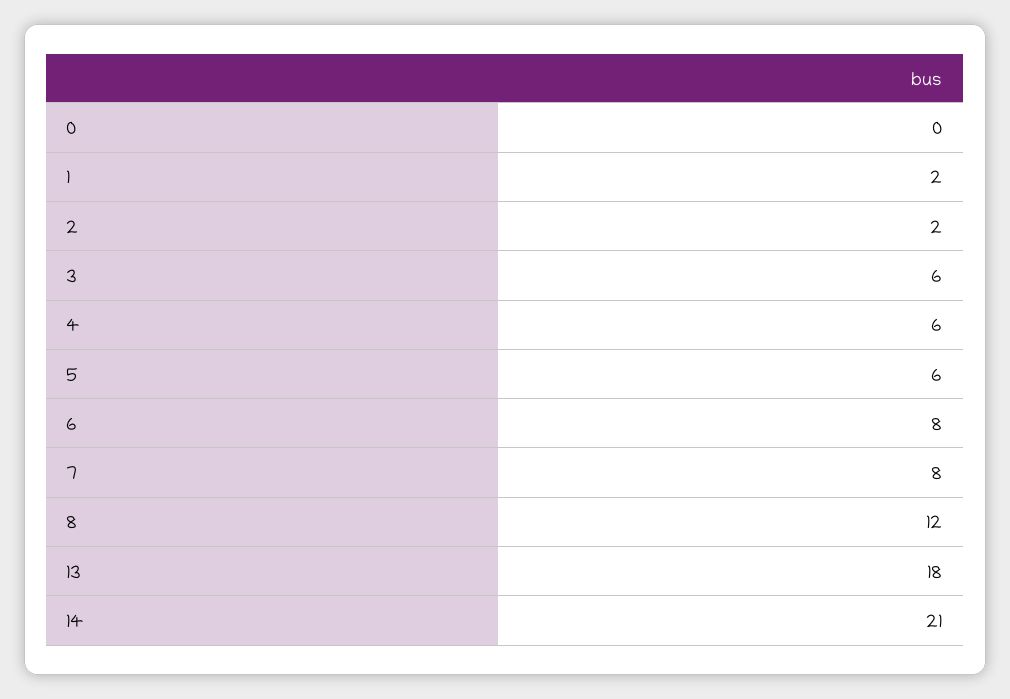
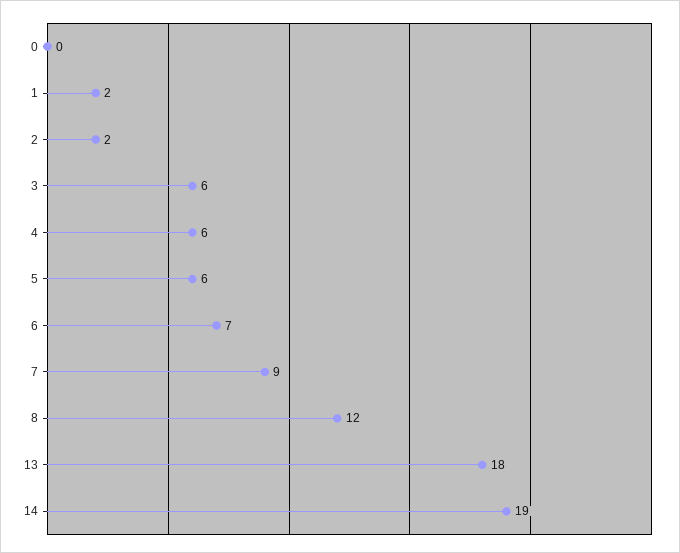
6: 8 -> 7
7: 8 -> 9
14: 21 -> 19

